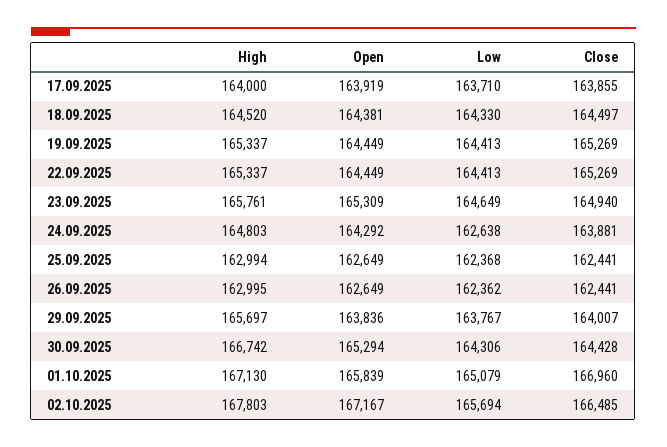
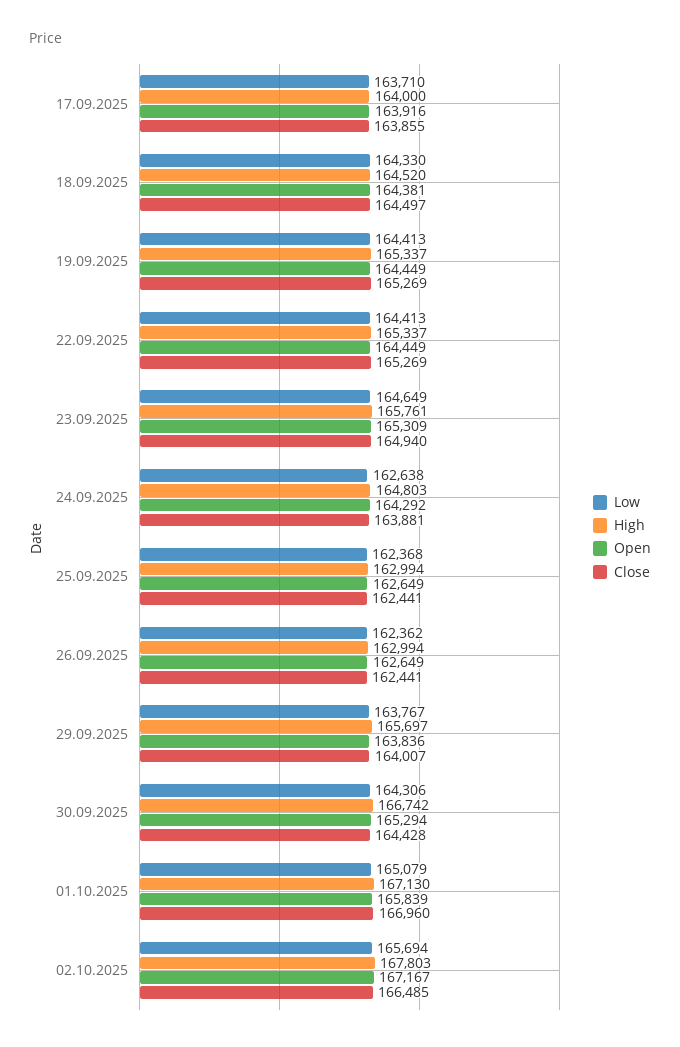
Open, 17.09.2025: 163919 -> 163916
High, 26.09.2025: 162995 -> 162994

